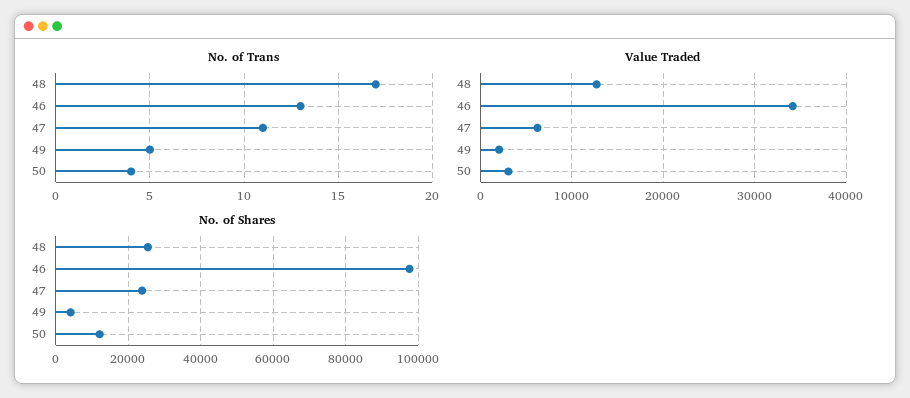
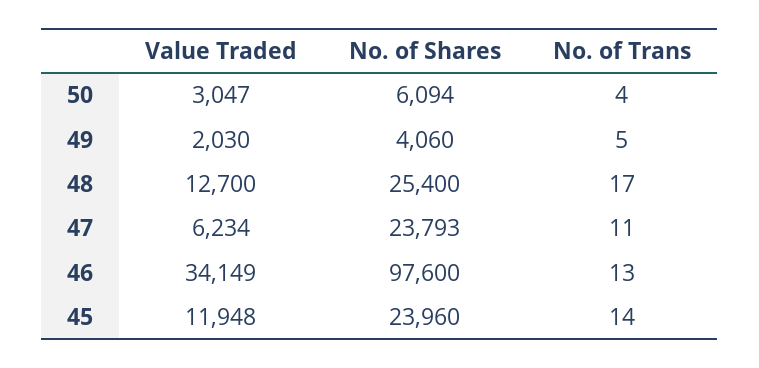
No. of Shares, 50: 12000 -> 6094
Value Traded, 45: none -> 11948
No. of Shares, 45: none -> 23960
No. of Trans, 45: none -> 14

